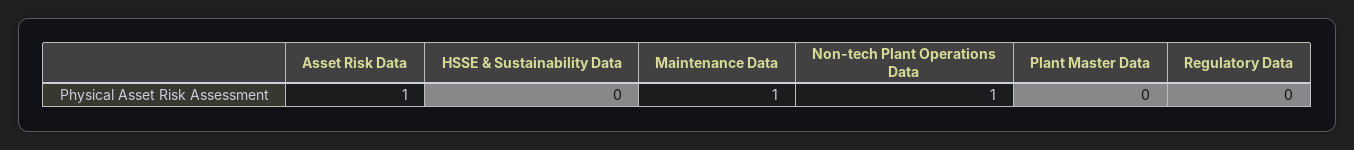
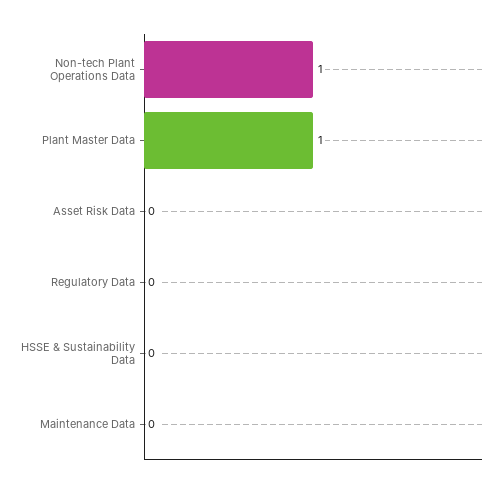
Asset Risk Data: 1 -> 0
Maintenance Data: 1 -> 0
Plant Master Data: 0 -> 1

